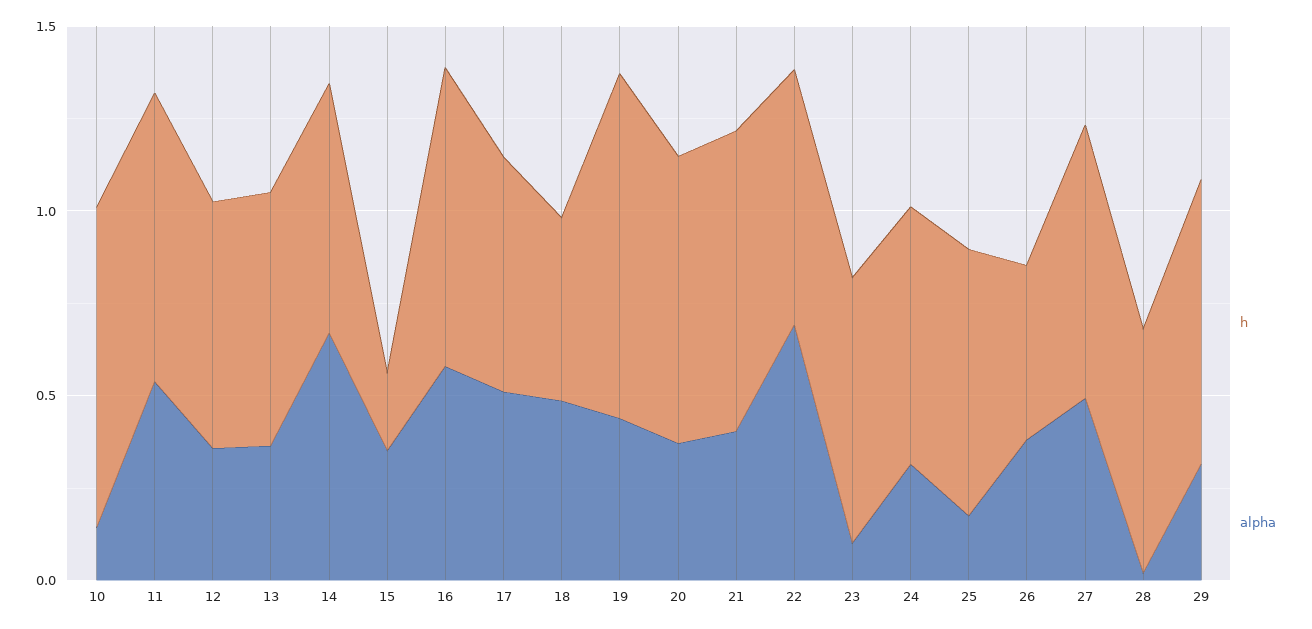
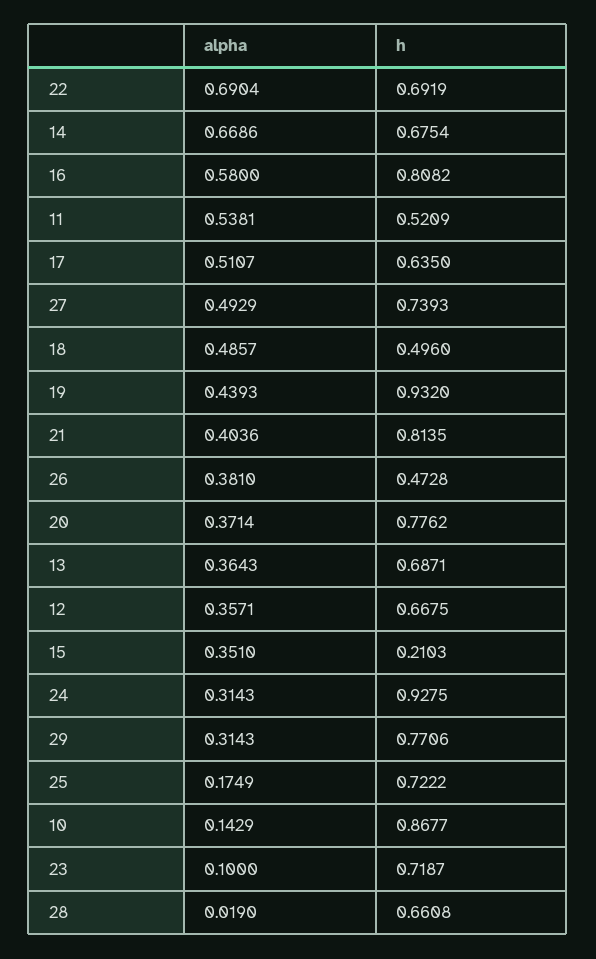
h, 11: 0.8 -> 0.5209
h, 24: 0.7 -> 0.9275

